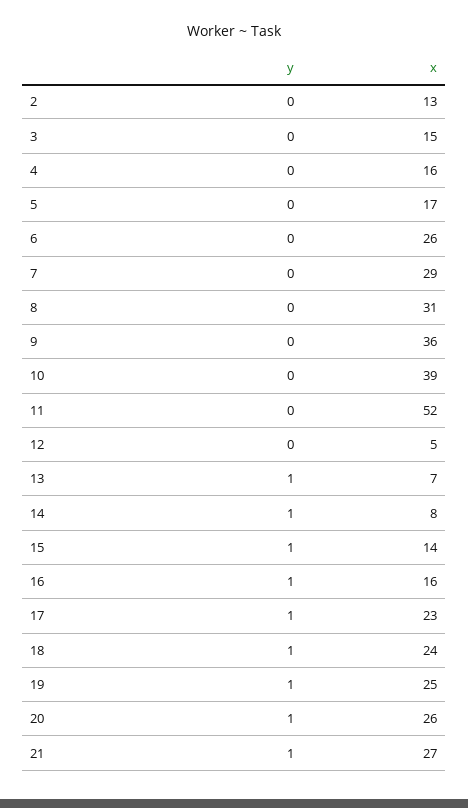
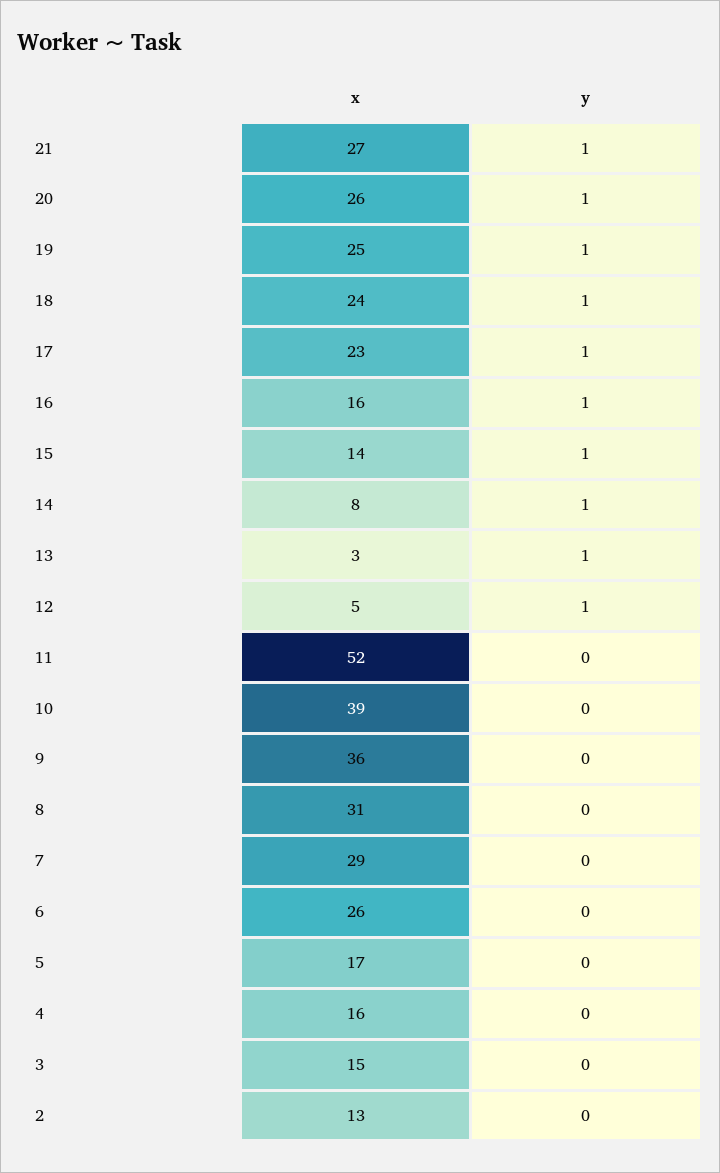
y, 12: 0 -> 1
x, 13: 7 -> 3

